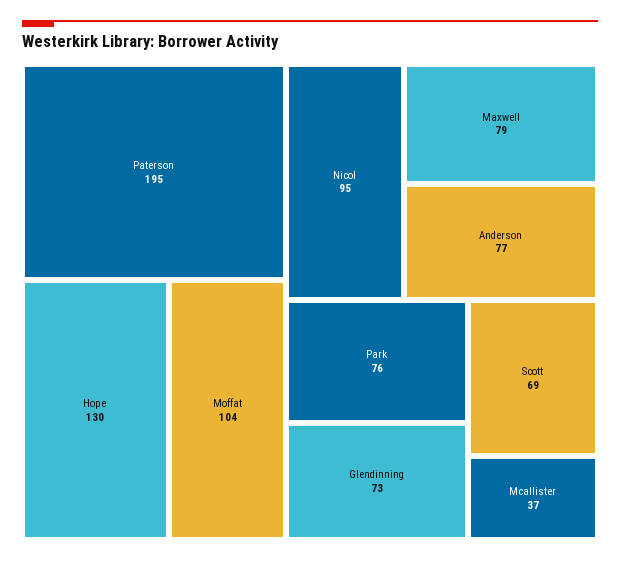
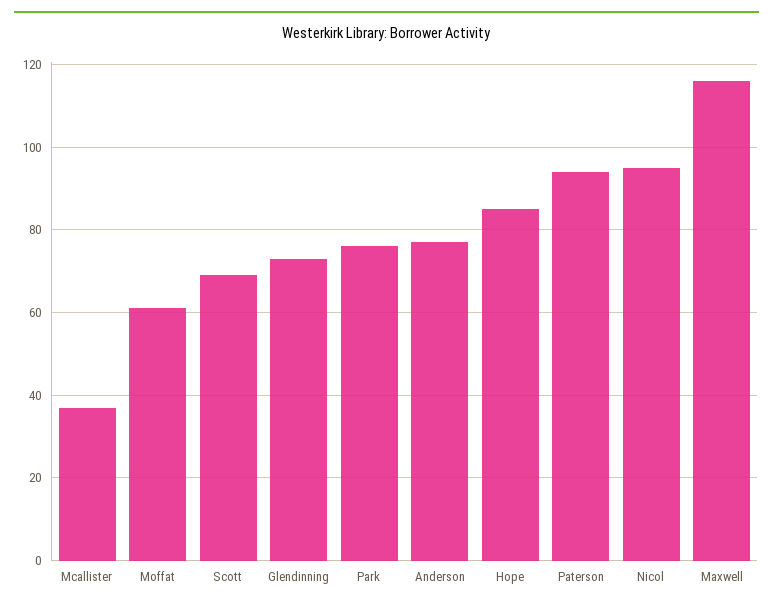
Paterson: 195 -> 95
Hope: 130 -> 85
Moffat: 104 -> 60
Maxwell: 79 -> 115

